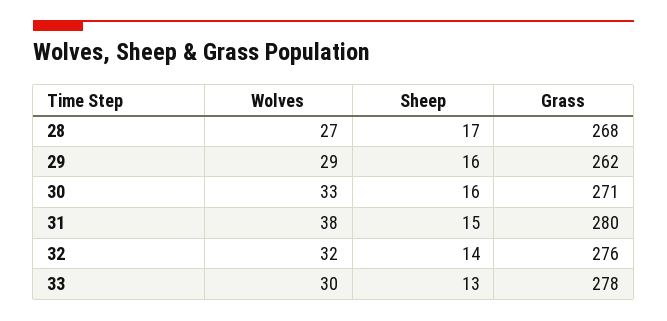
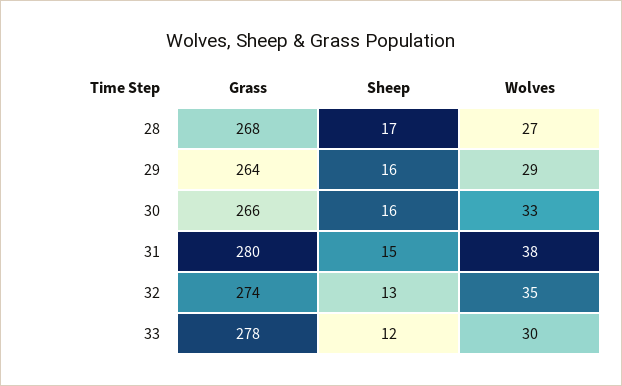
Grass, 29: 262 -> 264
Grass, 30: 271 -> 266
Wolves, 32: 32 -> 35
Sheep, 32: 14 -> 13
Grass, 32: 276 -> 274
Sheep, 33: 13 -> 12

